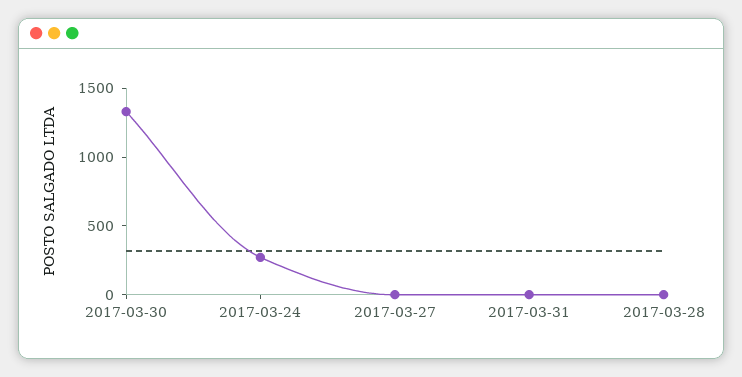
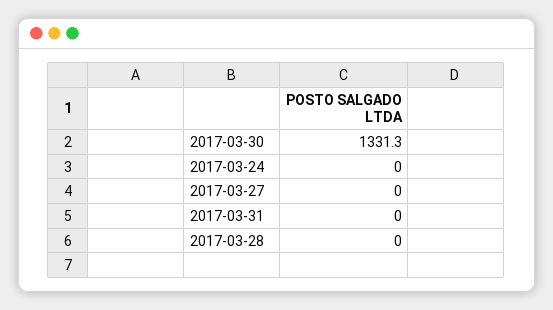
2017-03-24: 300 -> 0

